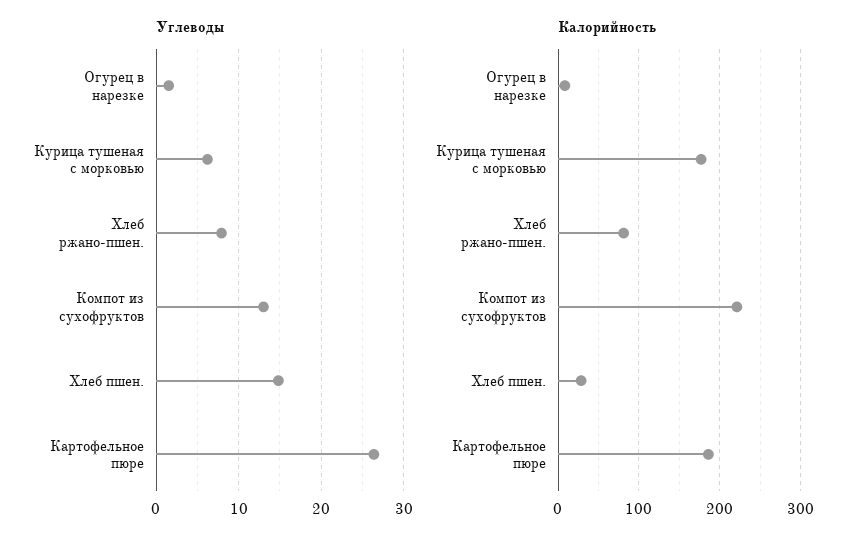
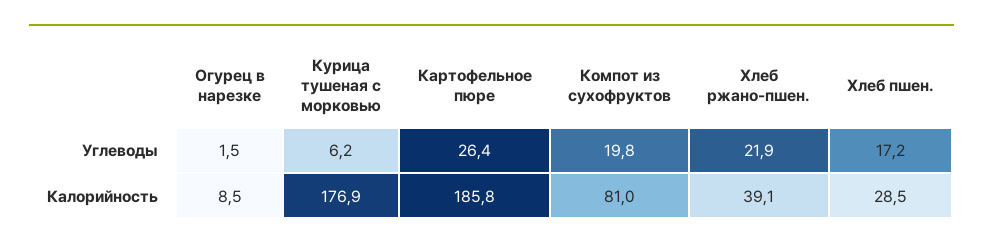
Углеводы, Хлеб ржано-пшен.: 8 -> 21.9
Углеводы, Компот из сухофруктов: 13 -> 19.8
Углеводы, Хлеб пшен.: 15 -> 17.2
Калорийность, Хлеб ржано-пшен.: 80 -> 39.1
Калорийность, Компот из сухофруктов: 220 -> 81

